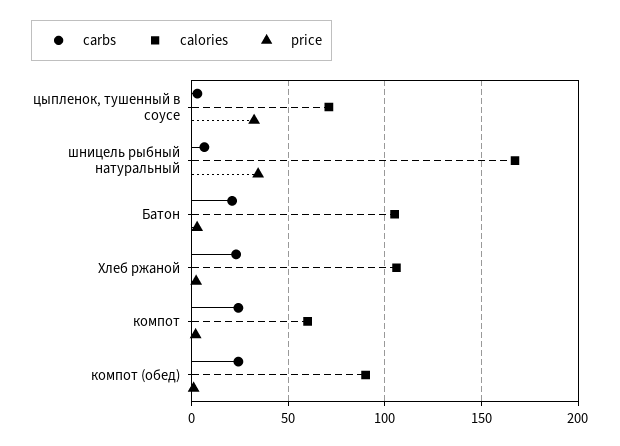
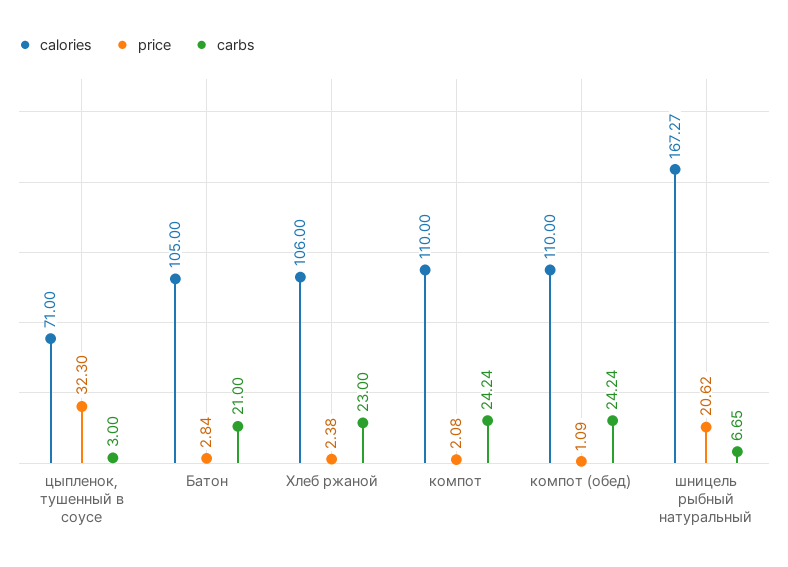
price, шницель рыбный натуральный: 35 -> 20.62
calories, компот: 60 -> 110
calories, компот (обед): 90 -> 110

